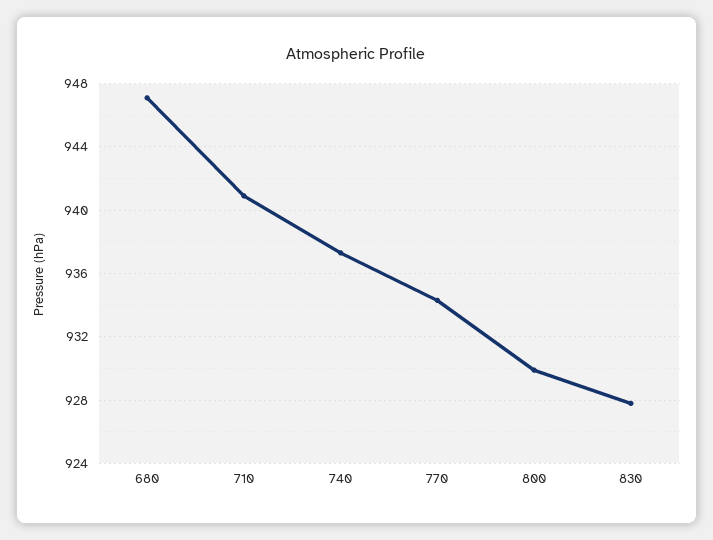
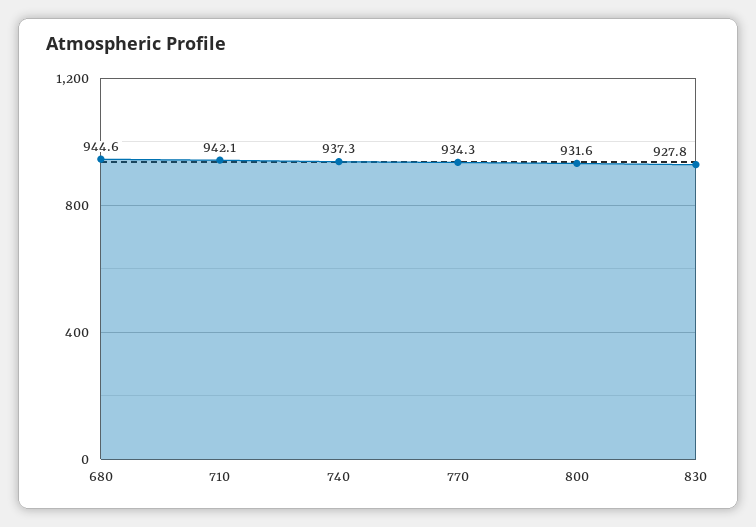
680: 947 -> 944.6
710: 941 -> 942.1
800: 930 -> 931.6

